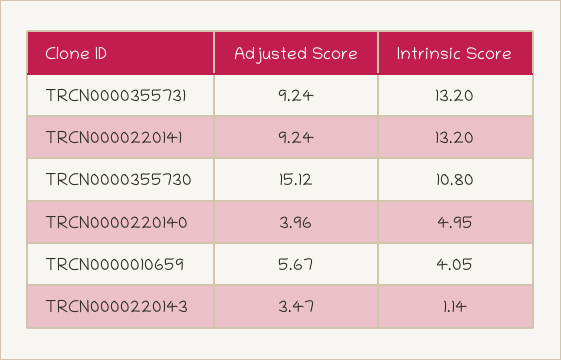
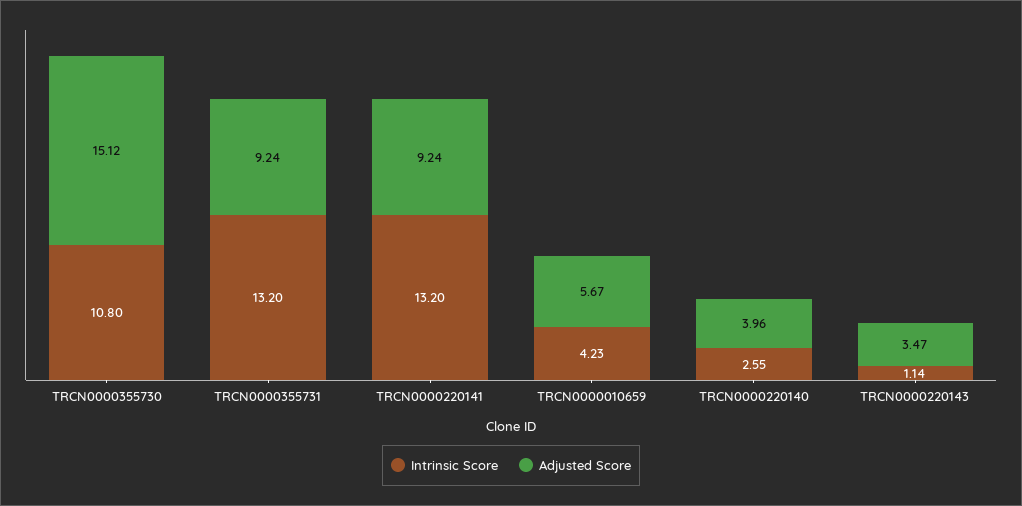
Intrinsic Score, TRCN0000220140: 4.95 -> 2.55
Intrinsic Score, TRCN0000010659: 4.05 -> 4.23

